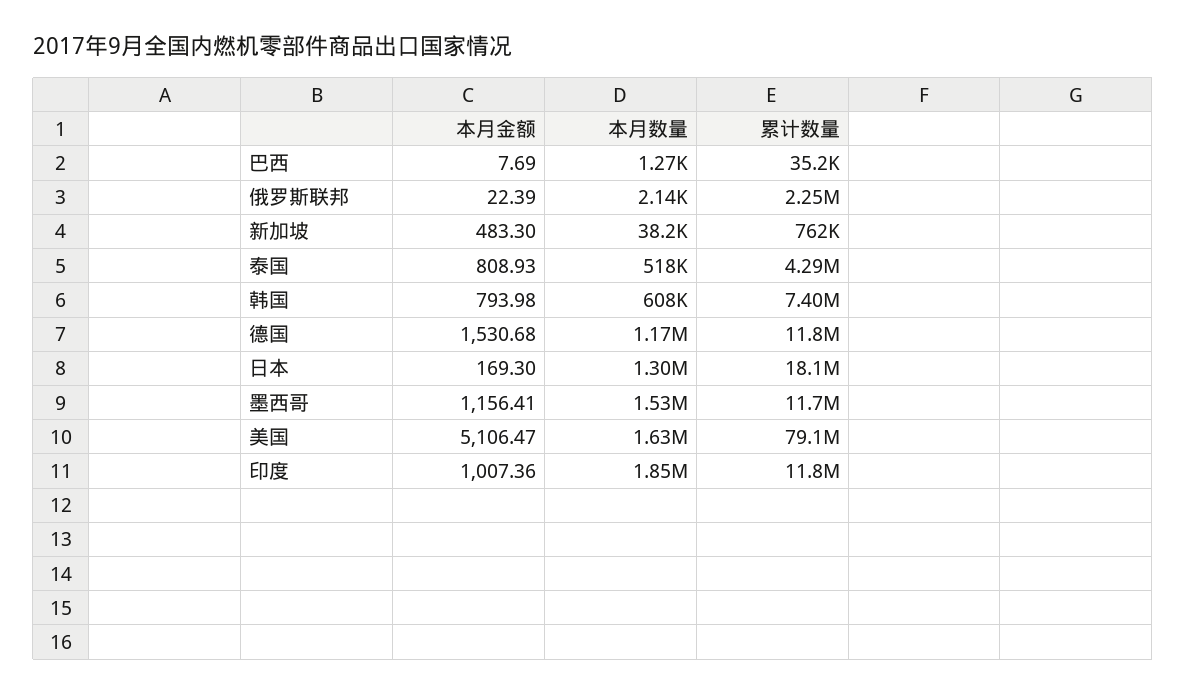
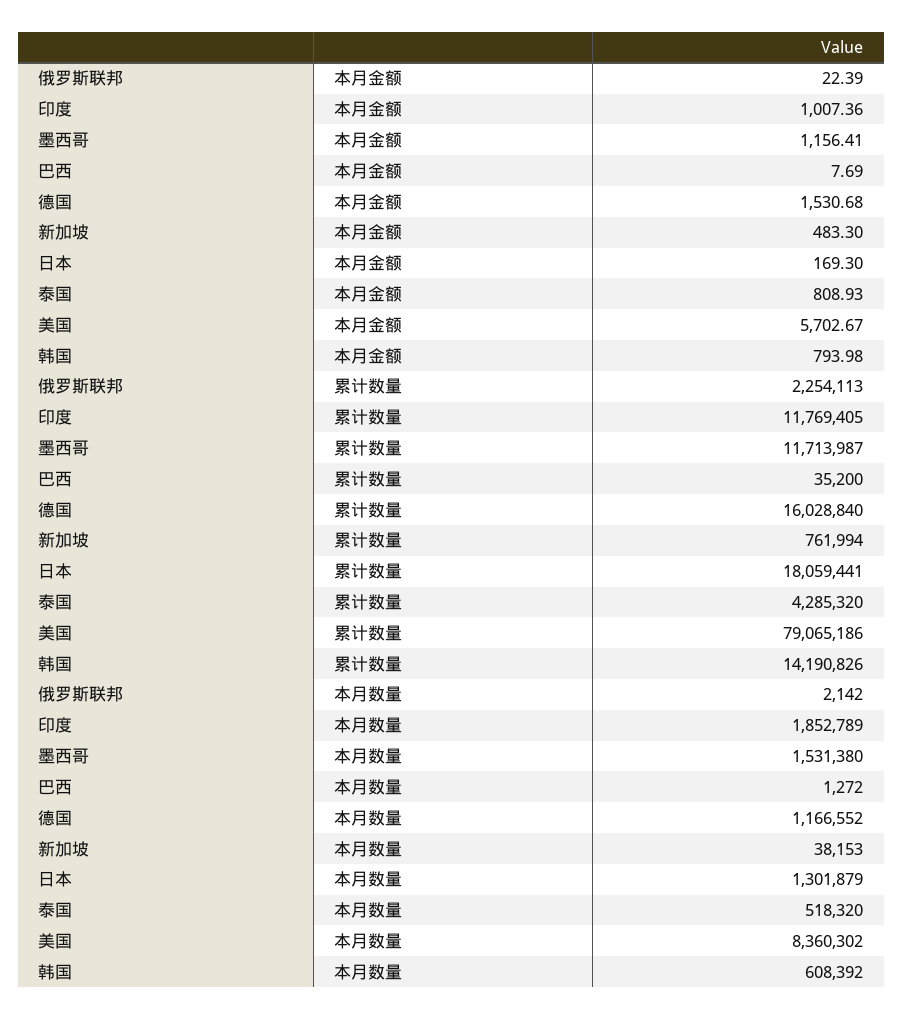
累计数量, 韩国: 7400000 -> 14190826
累计数量, 德国: 11800000 -> 16028840
本月金额, 美国: 5106.47 -> 5702.67
本月数量, 美国: 1630000 -> 8360302

